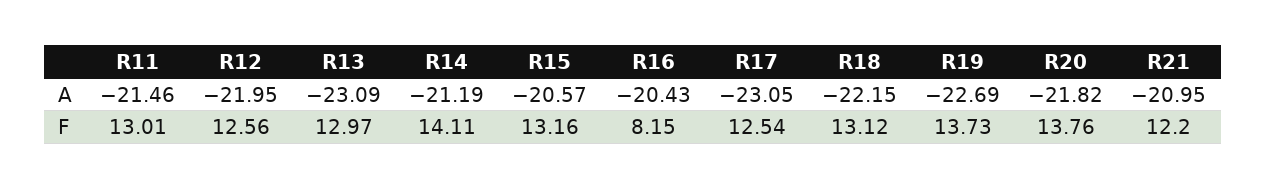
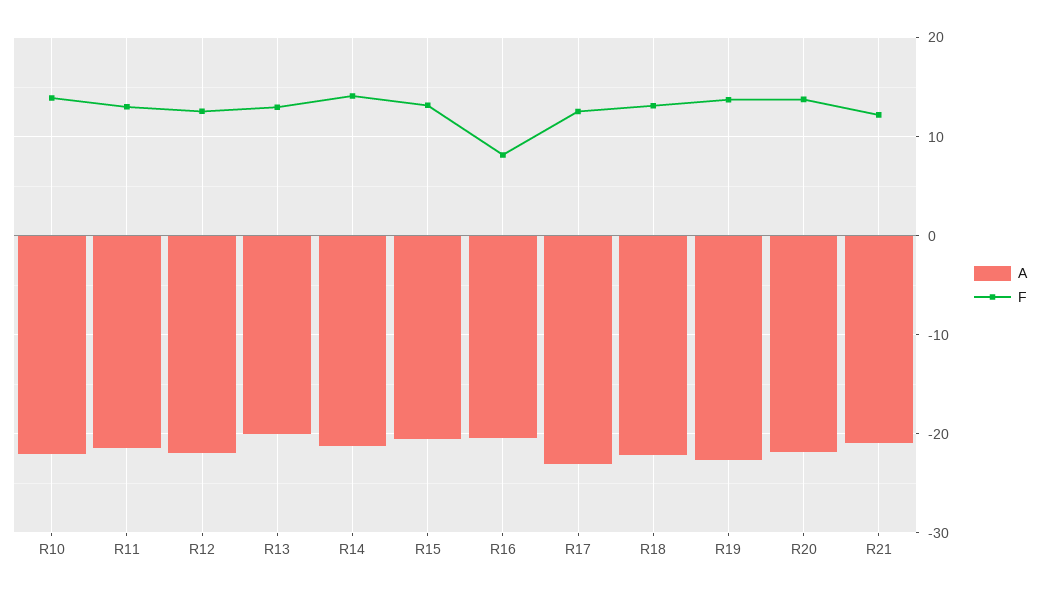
A, R13: -23.09 -> -20
A, R10: none -> -22
F, R10: none -> 14

